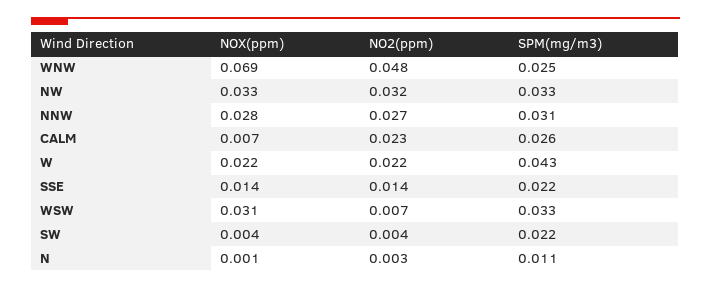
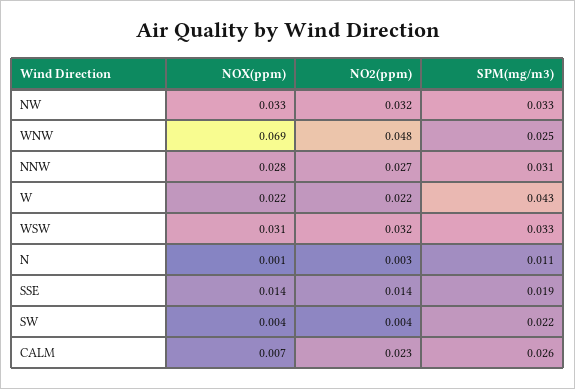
SPM(mg/m3), SSE: 0.022 -> 0.019
NO2(ppm), WSW: 0.007 -> 0.032

